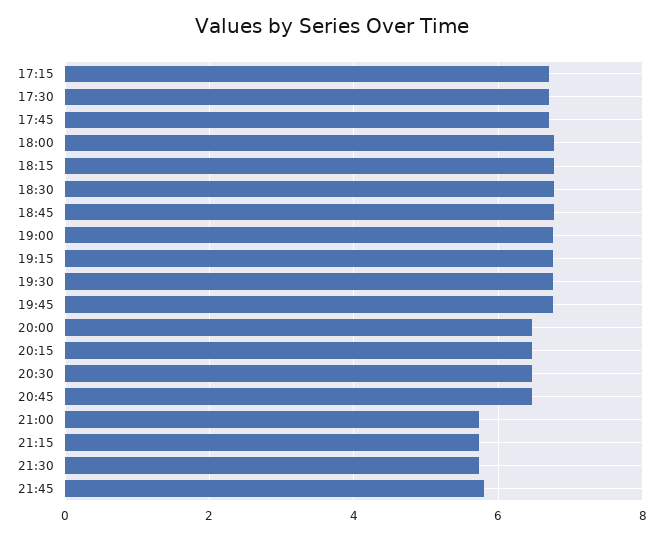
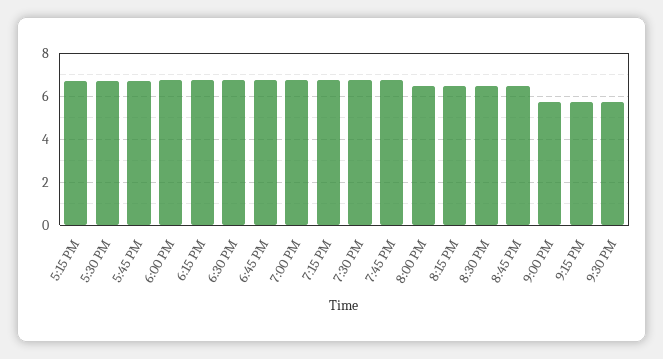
21:45: 5.8 -> none

